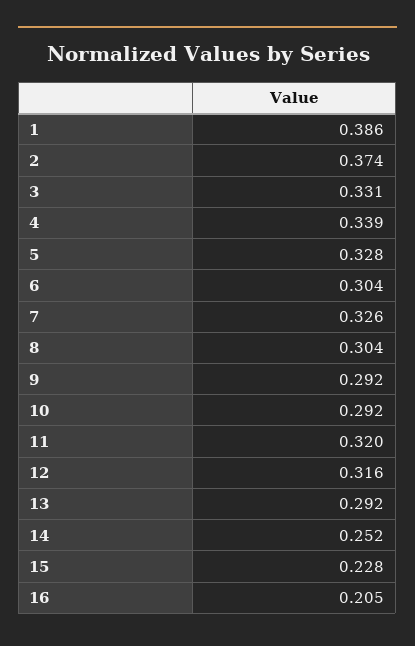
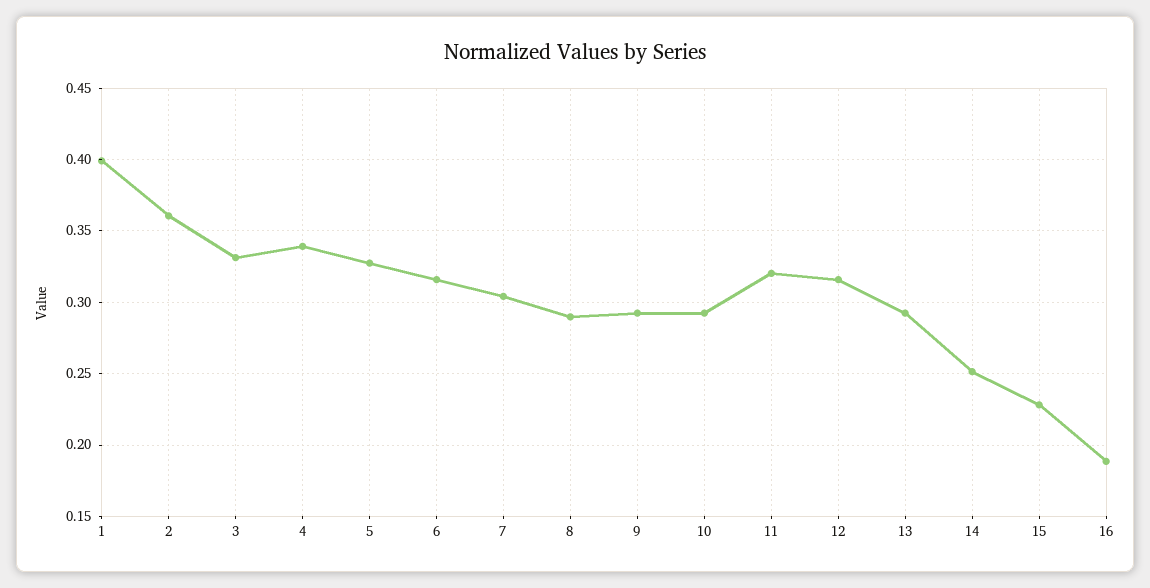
1: 0.386 -> 0.4
2: 0.374 -> 0.36
6: 0.304 -> 0.315
7: 0.326 -> 0.305
8: 0.304 -> 0.29
16: 0.205 -> 0.19

